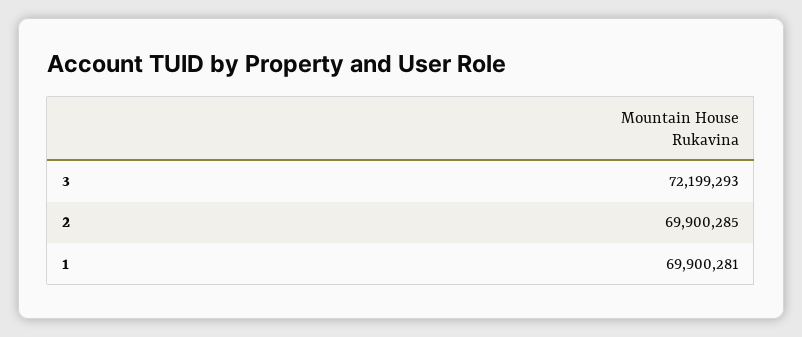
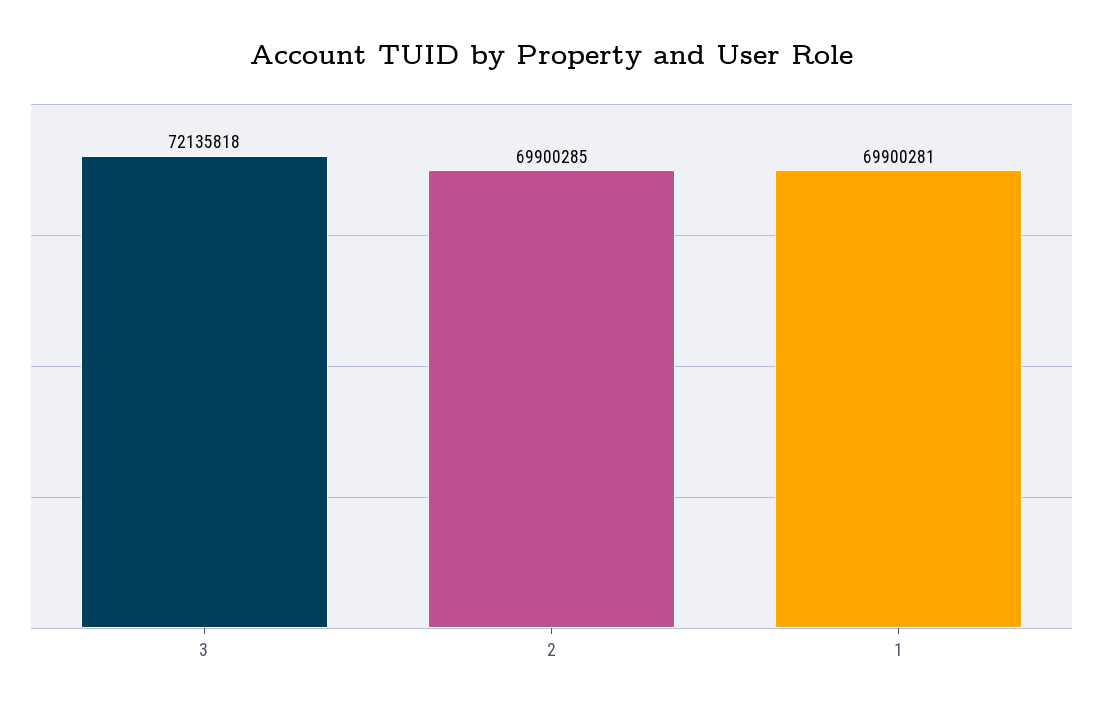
3: 72199293 -> 72135818

